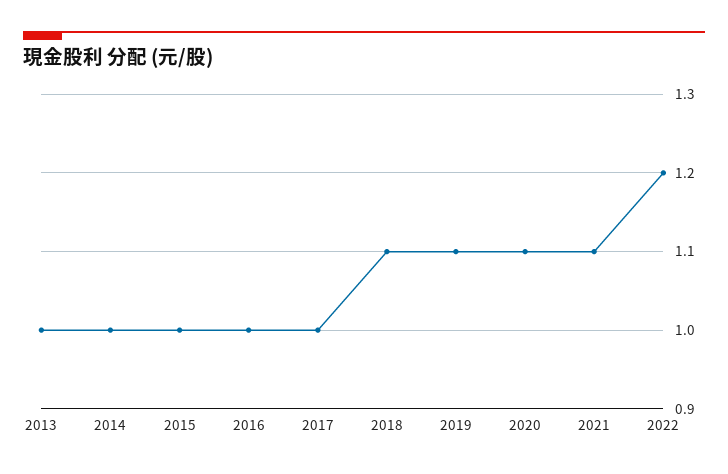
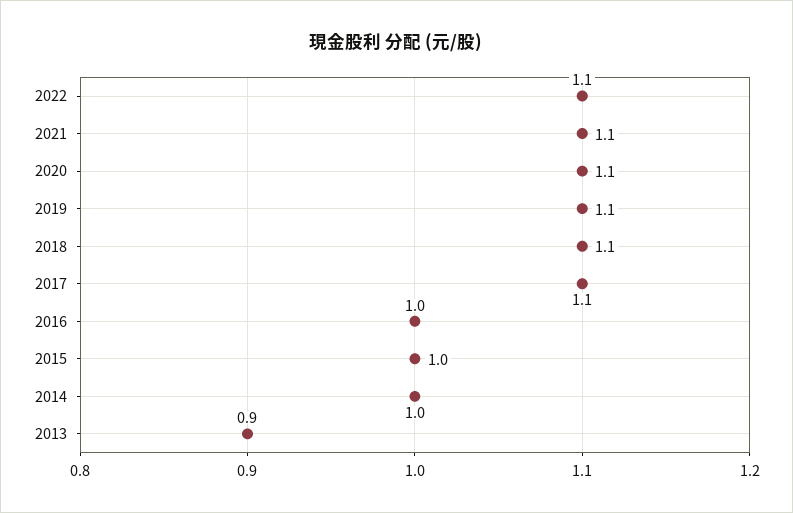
2013: 1 -> 0.9
2017: 1 -> 1.1
2022: 1.2 -> 1.1

